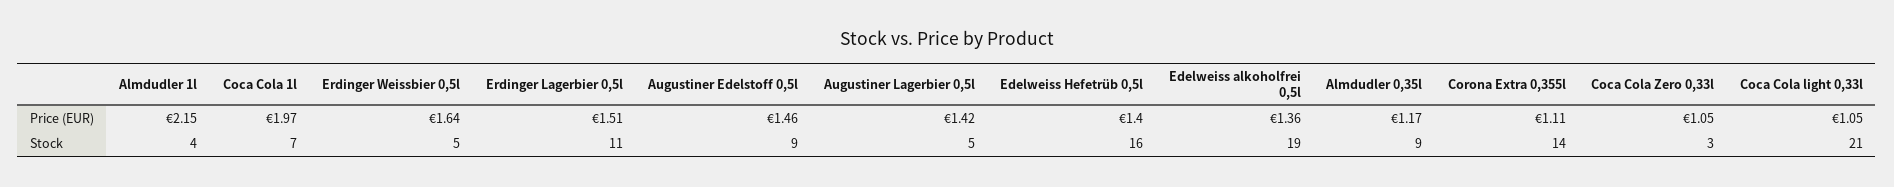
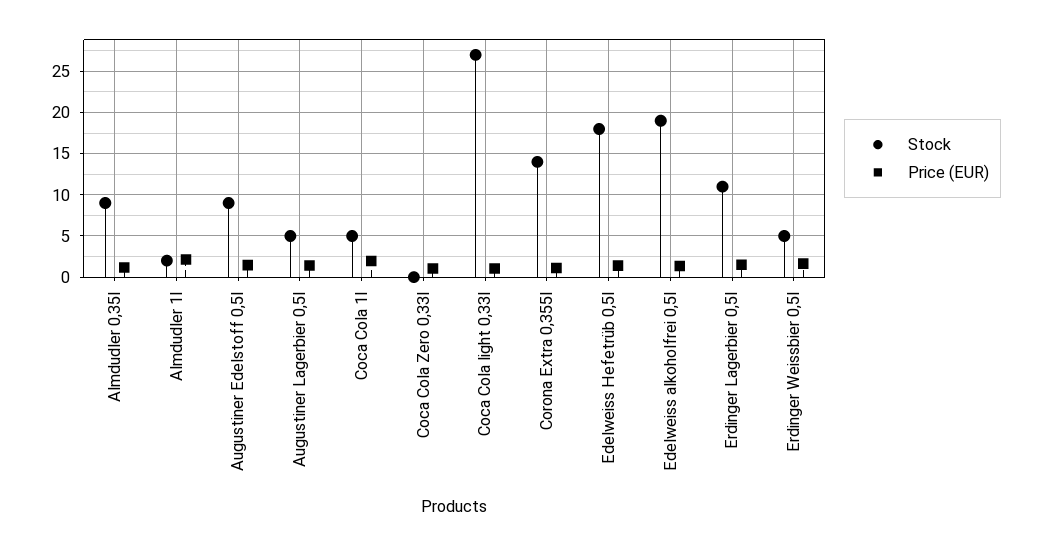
Stock, Almdudler 1l: 4 -> 2
Stock, Coca Cola 1l: 7 -> 5
Stock, Edelweiss Hefetrüb 0,5l: 16 -> 18
Stock, Coca Cola Zero 0,33l: 3 -> 0
Stock, Coca Cola light 0,33l: 21 -> 27

